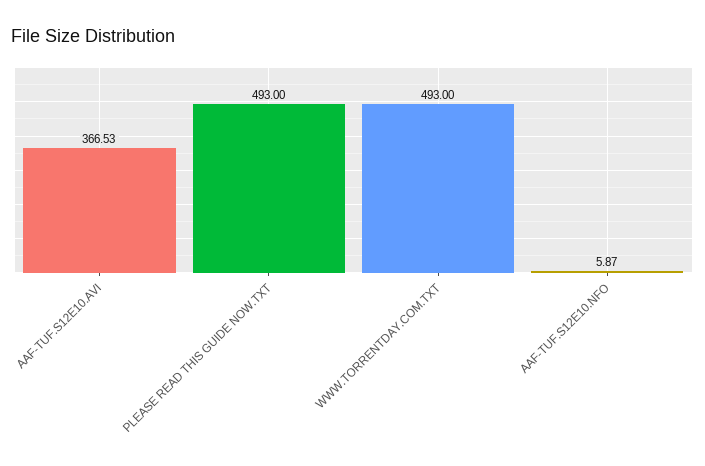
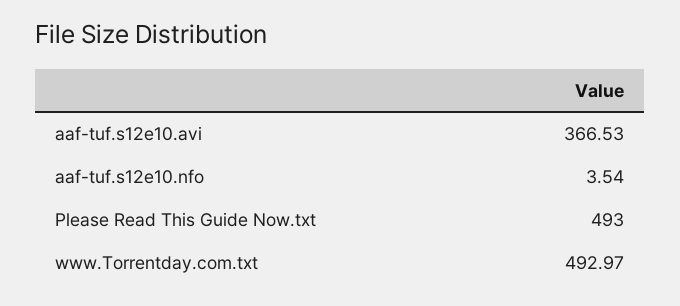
WWW.TORRENTDAY.COM.TXT: 493 -> 492.97
AAF-TUF.S12E10.NFO: 5.87 -> 3.54

